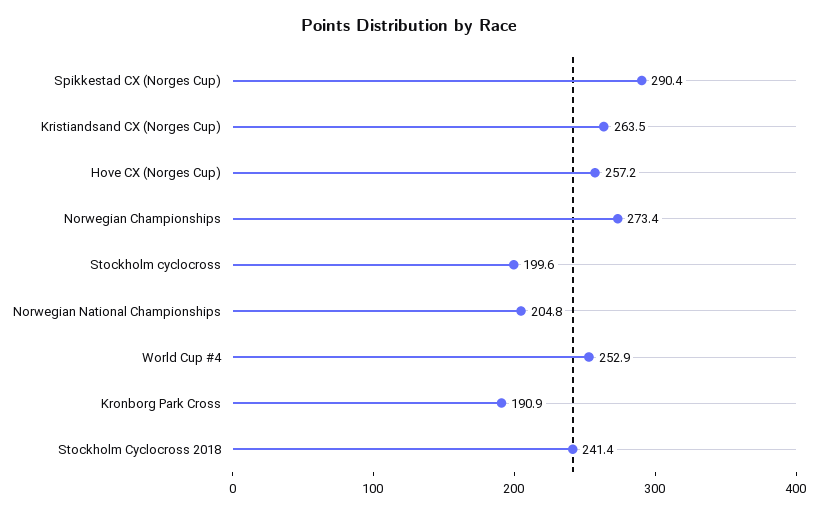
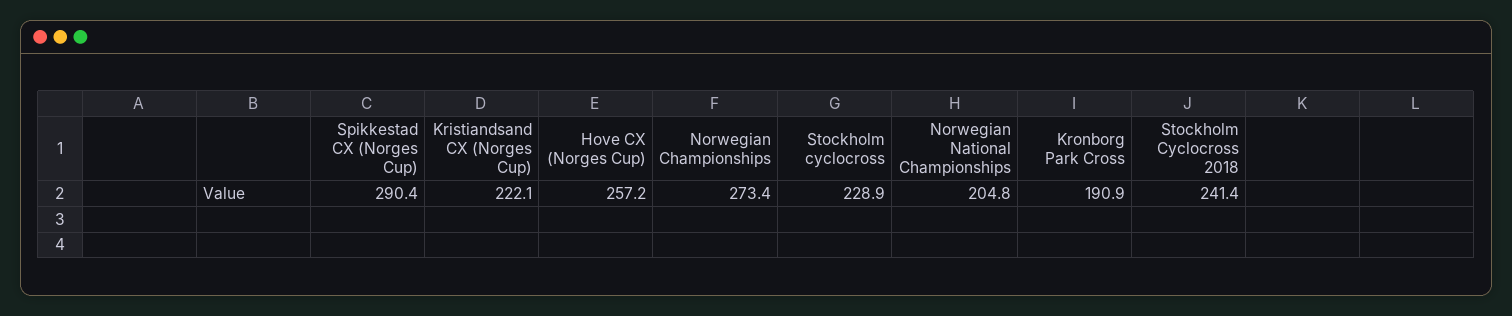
Kristiandsand CX (Norges Cup): 263.5 -> 222.1
Stockholm cyclocross: 199.6 -> 228.9
World Cup #4: 252.9 -> none

